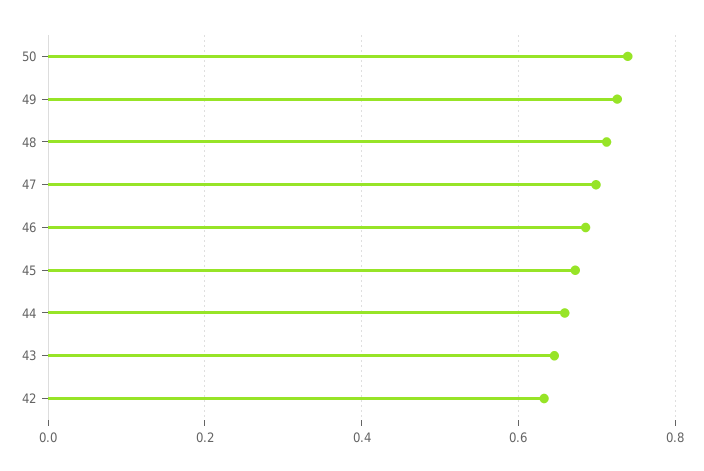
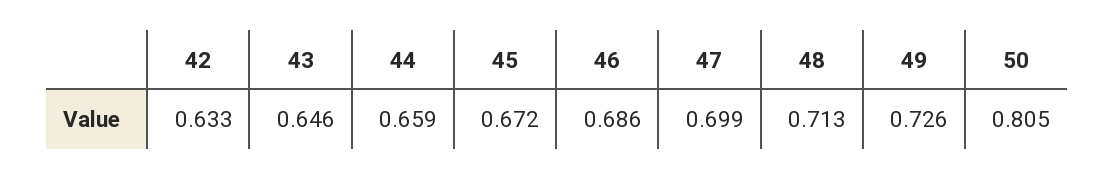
50: 0.74 -> 0.805

